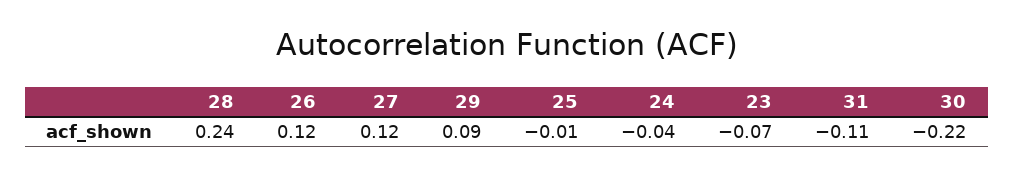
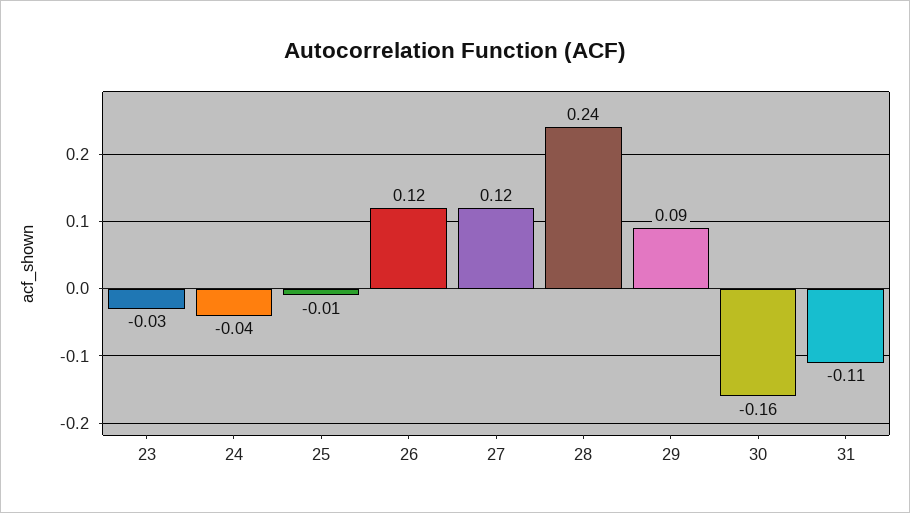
23: -0.07 -> -0.03
30: -0.22 -> -0.16

